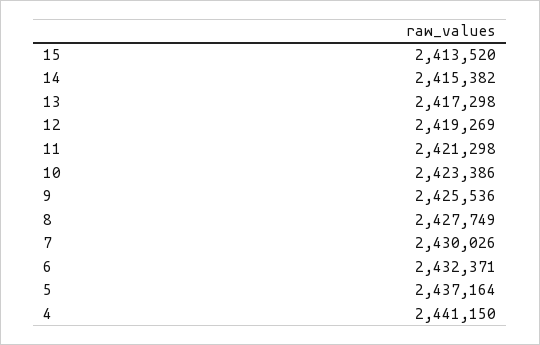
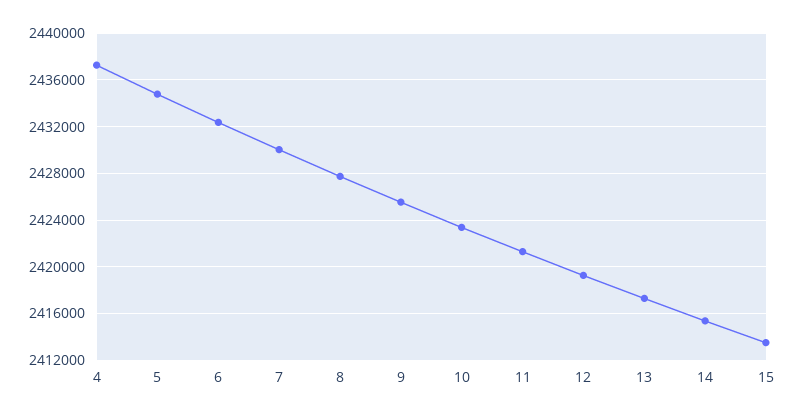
5: 2437164 -> 2435000
4: 2441150 -> 2437000

